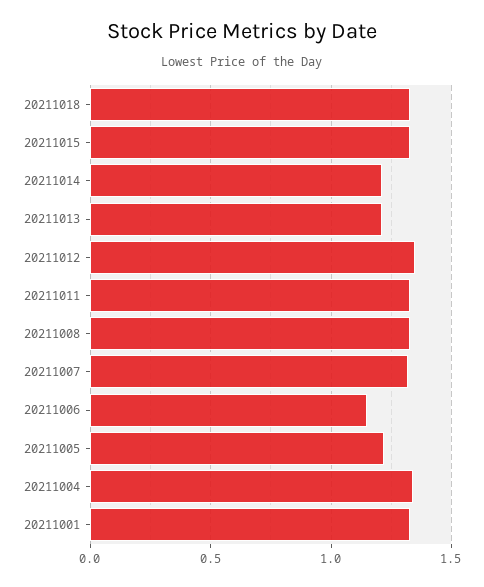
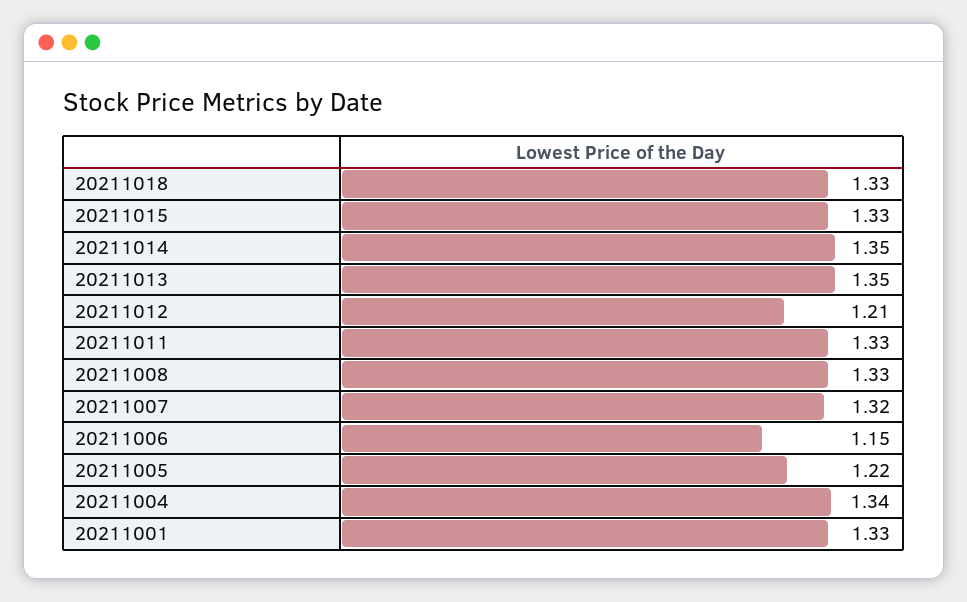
20211014: 1.2 -> 1.35
20211013: 1.2 -> 1.35
20211012: 1.35 -> 1.21

